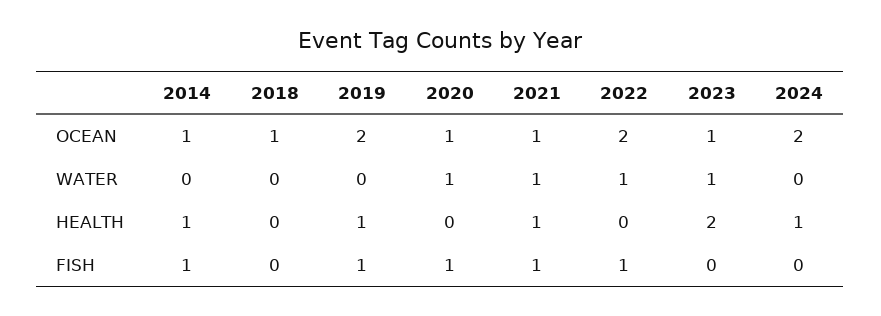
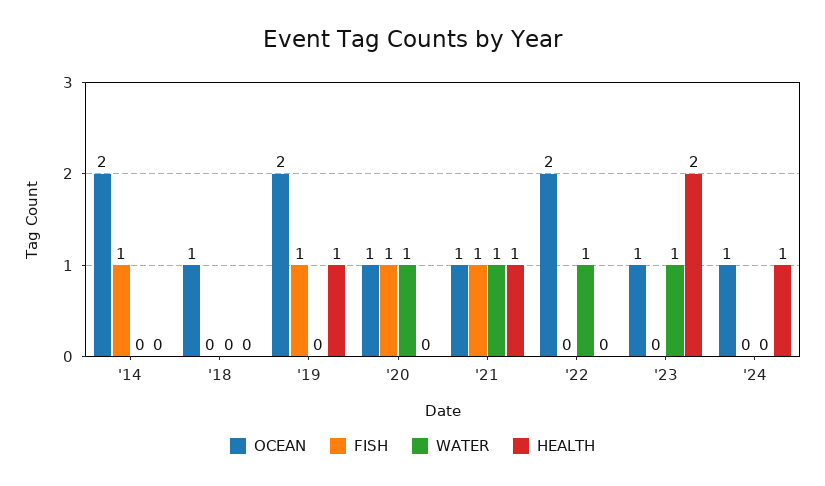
OCEAN, 2014: 1 -> 2
OCEAN, 2024: 2 -> 1
HEALTH, 2014: 1 -> 0
FISH, 2022: 1 -> 0

